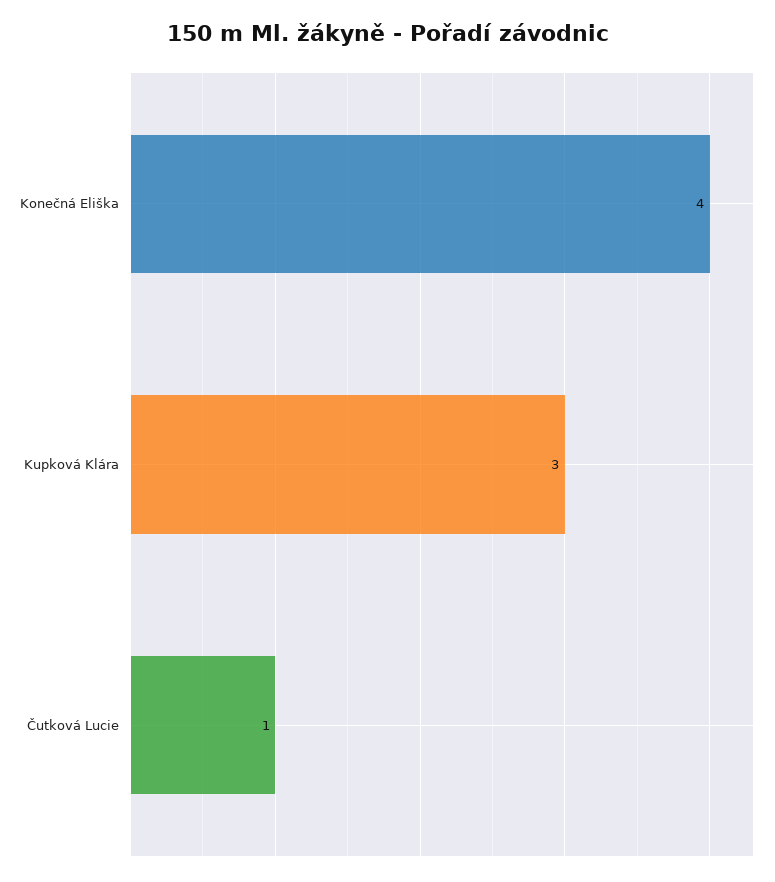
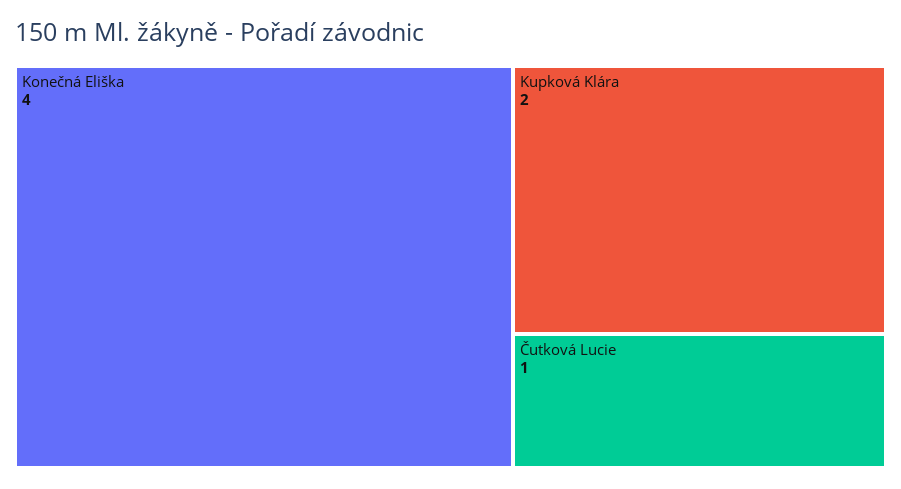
Kupková Klára: 3 -> 2

